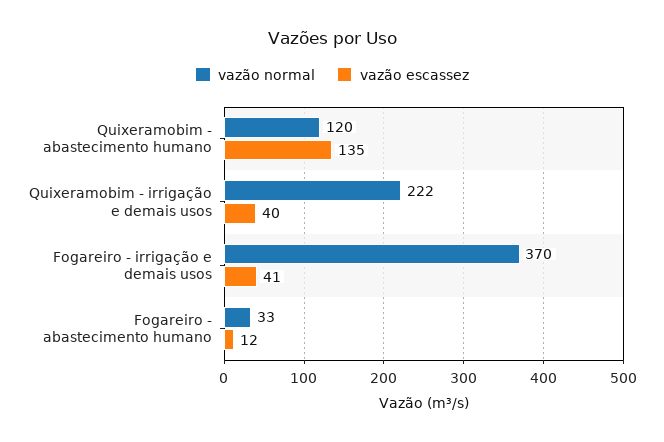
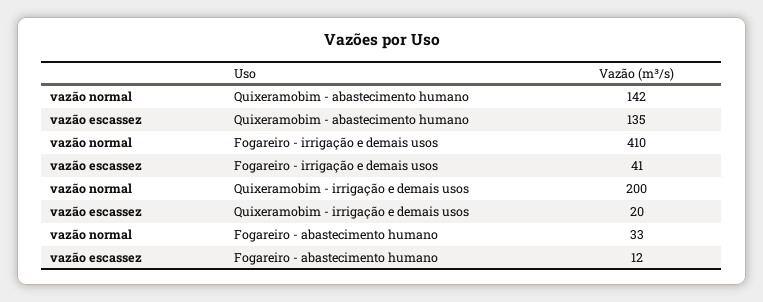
vazão normal, Quixeramobim - abastecimento humano: 120 -> 142
vazão normal, Quixeramobim - irrigação e demais usos: 222 -> 200
vazão escassez, Quixeramobim - irrigação e demais usos: 40 -> 20
vazão normal, Fogareiro - irrigação e demais usos: 370 -> 410

